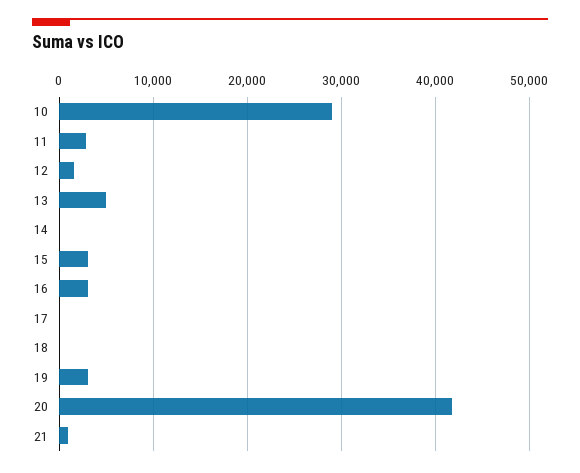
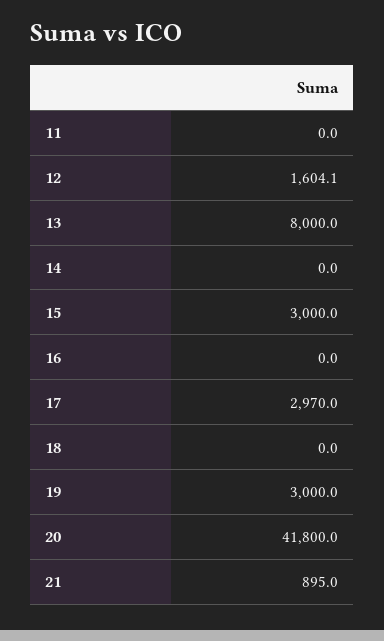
10: 29000 -> none
11: 3000 -> 0
13: 5000 -> 8000
16: 3000 -> 0
17: 0 -> 2970

